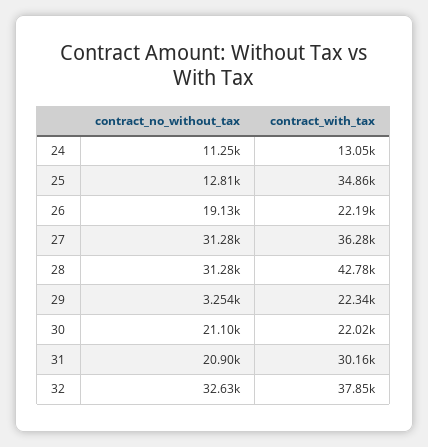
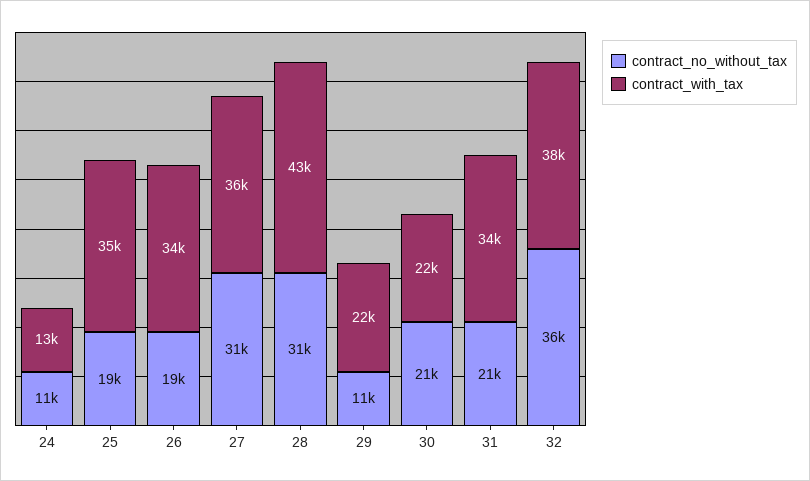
contract_no_without_tax, 25: 12810 -> 19000
contract_with_tax, 26: 22190 -> 34000
contract_no_without_tax, 29: 3254 -> 11000
contract_with_tax, 31: 30160 -> 34000
contract_no_without_tax, 32: 32630 -> 36000

